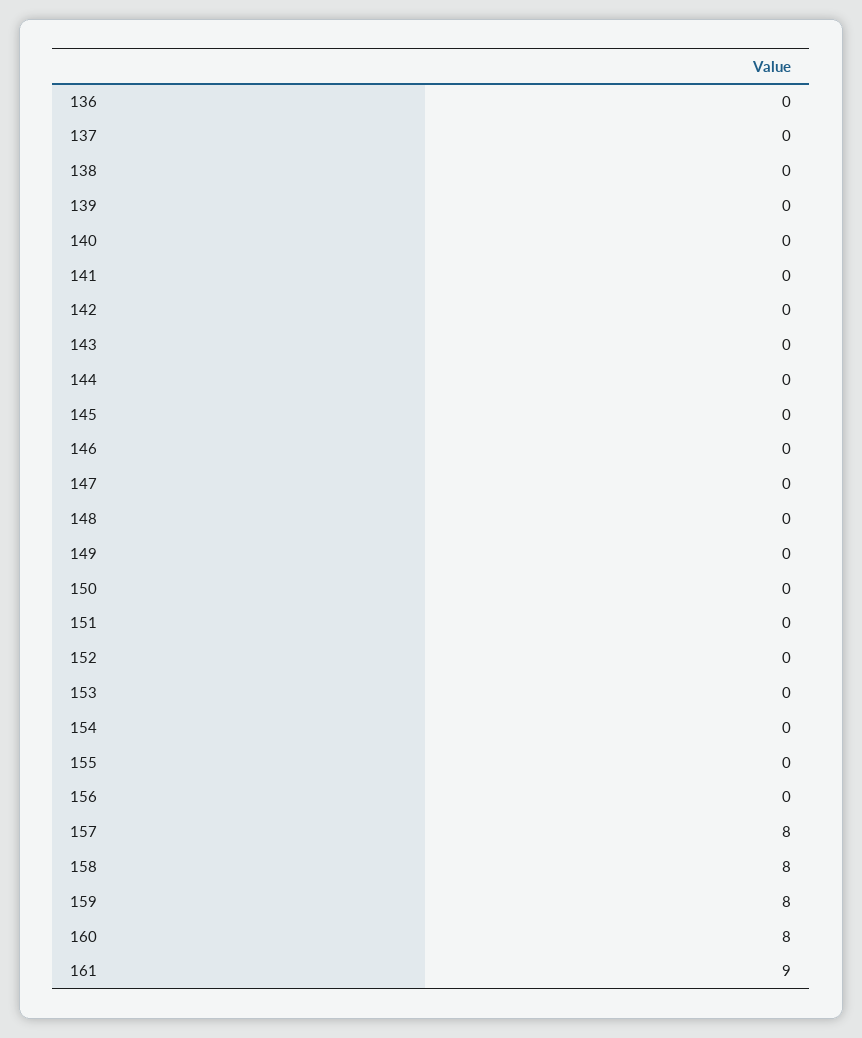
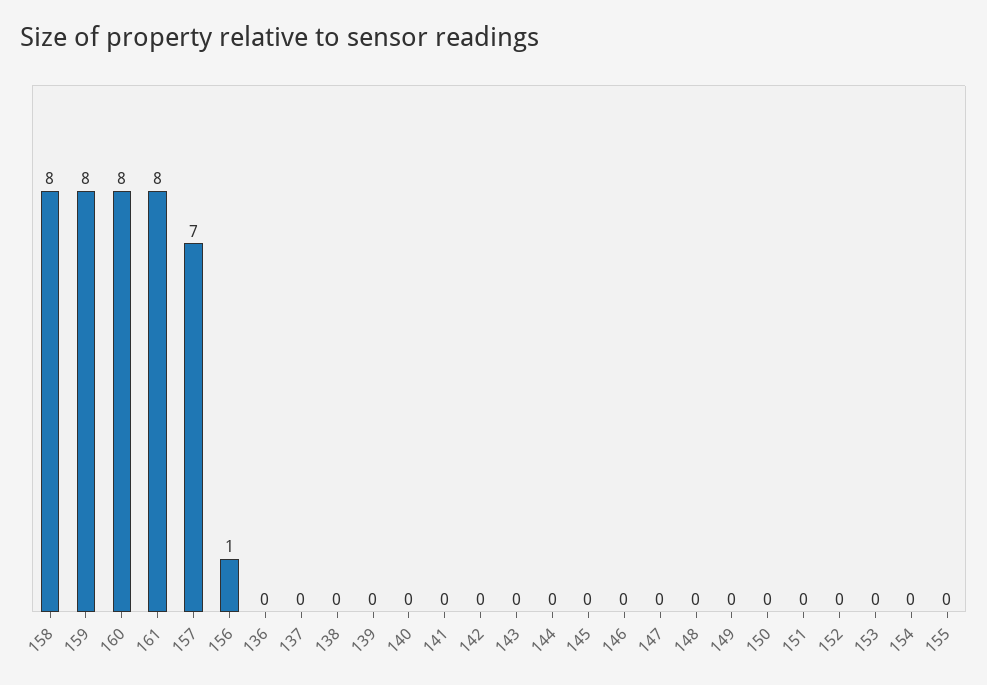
156: 0 -> 1
157: 8 -> 7
161: 9 -> 8

